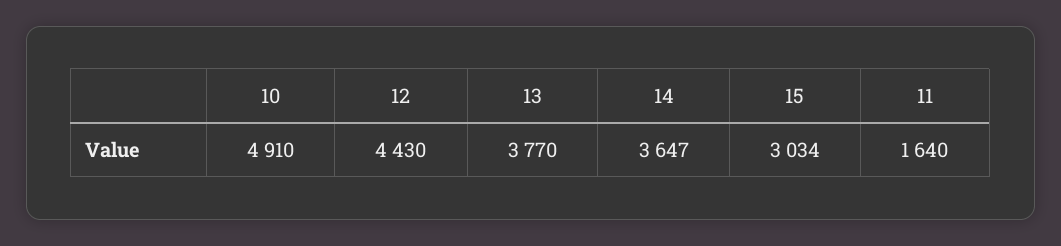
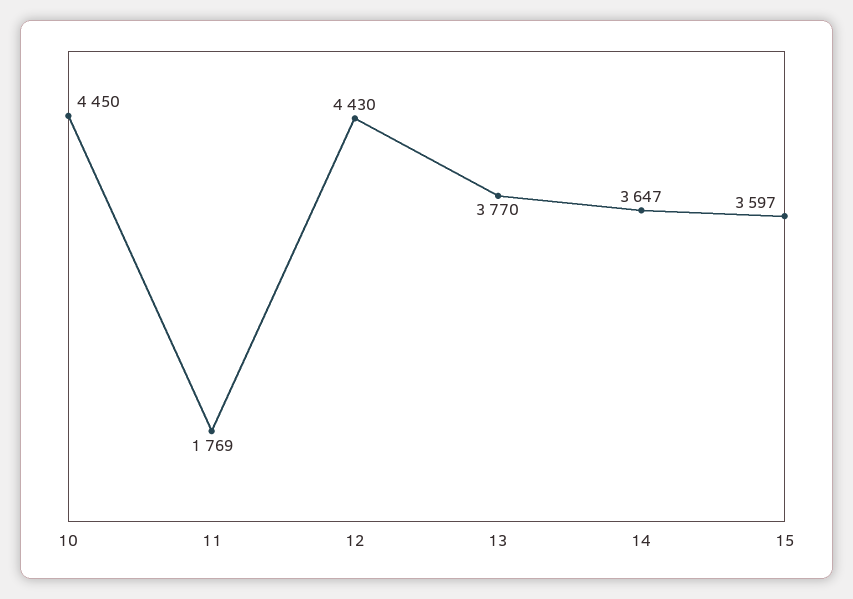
10: 4910 -> 4450
15: 3034 -> 3597
11: 1640 -> 1769

